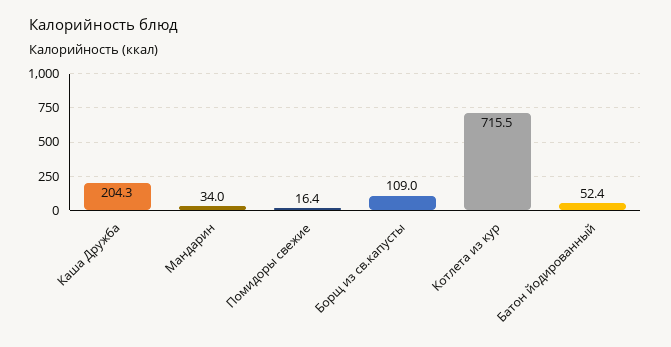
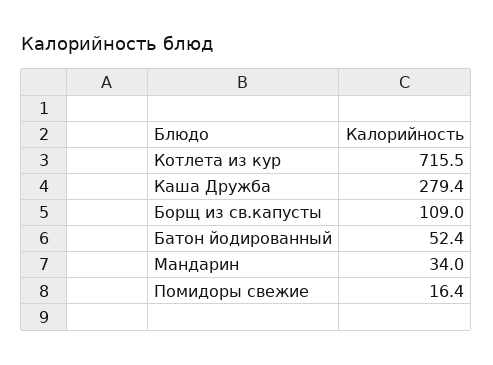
Каша Дружба: 204.3 -> 279.4

